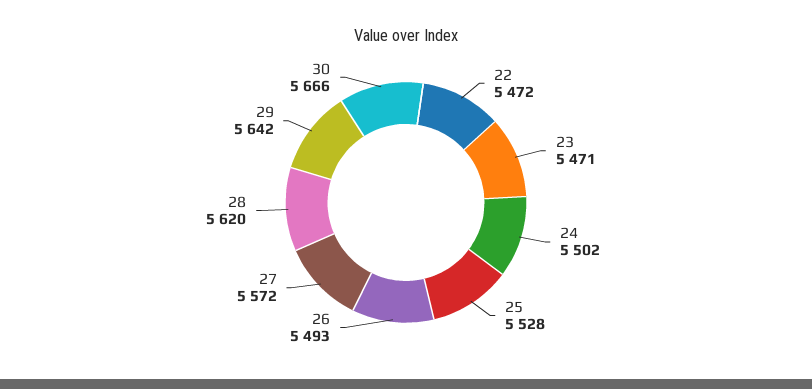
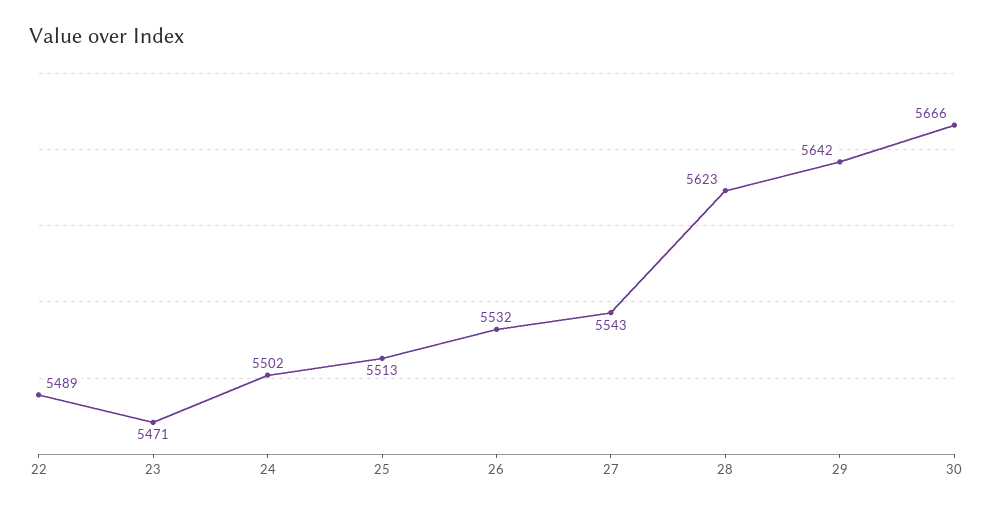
22: 5472 -> 5489
25: 5528 -> 5513
26: 5493 -> 5532
27: 5572 -> 5543
28: 5620 -> 5623

